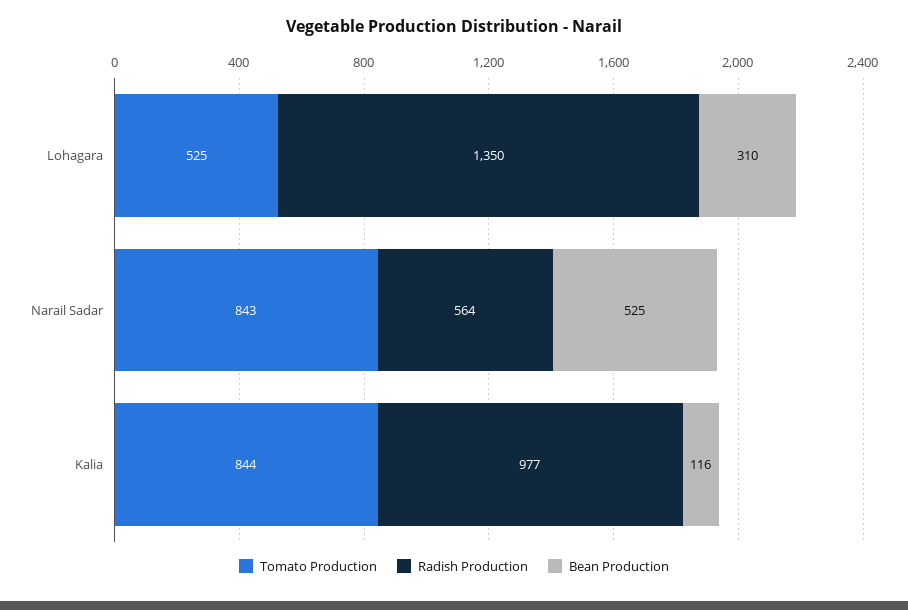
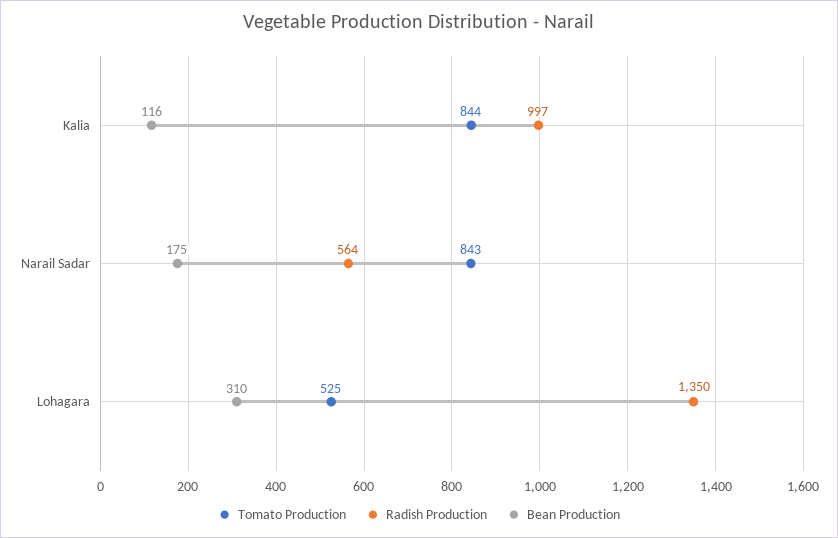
Bean Production, Narail Sadar: 525 -> 175
Radish Production, Kalia: 977 -> 997

